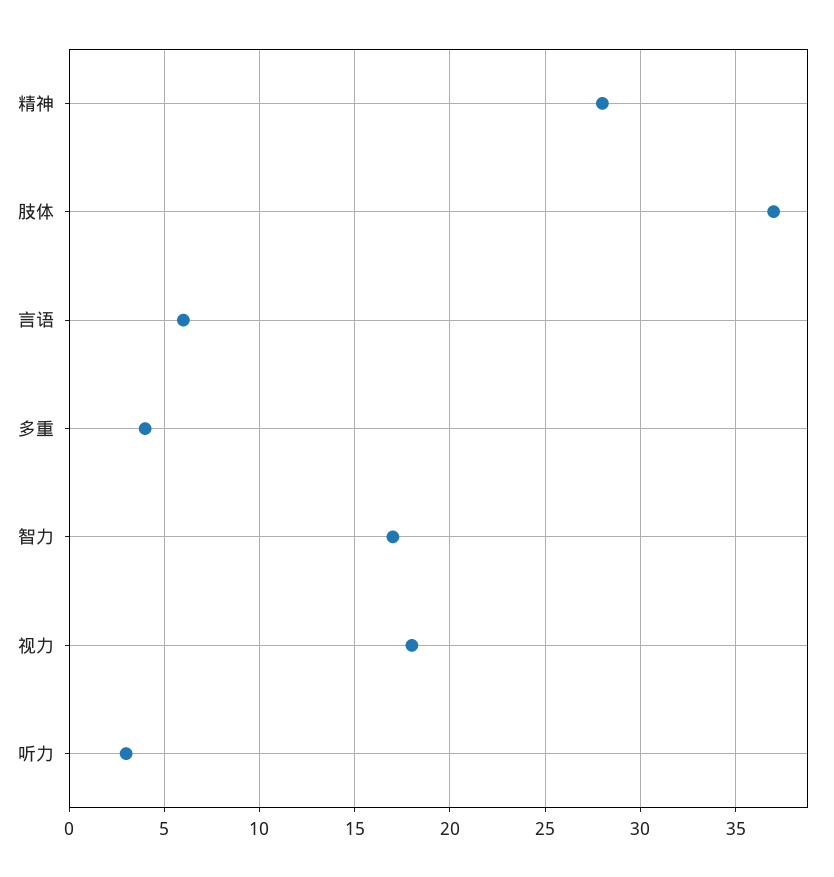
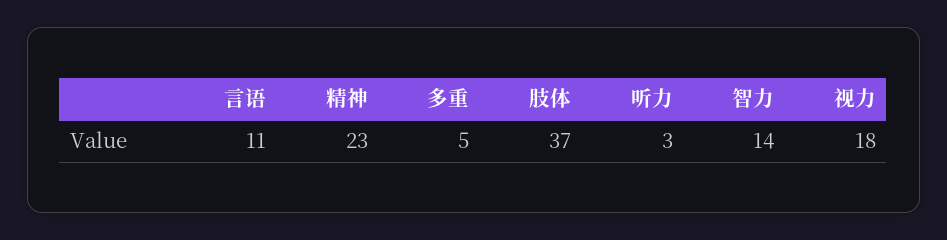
精神: 28 -> 23
言语: 6 -> 11
多重: 4 -> 5
智力: 17 -> 14

